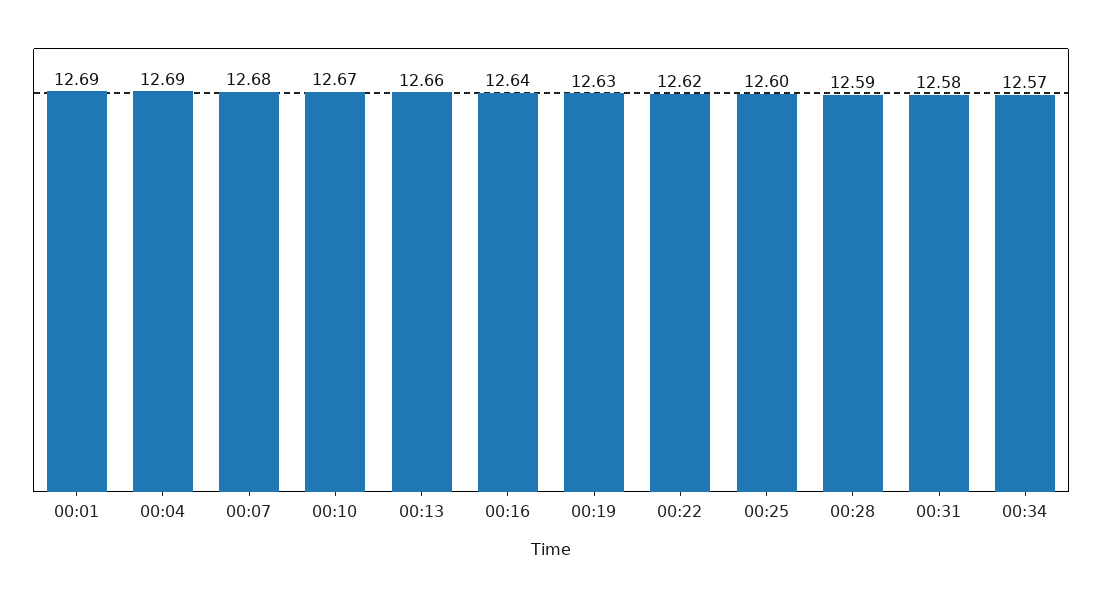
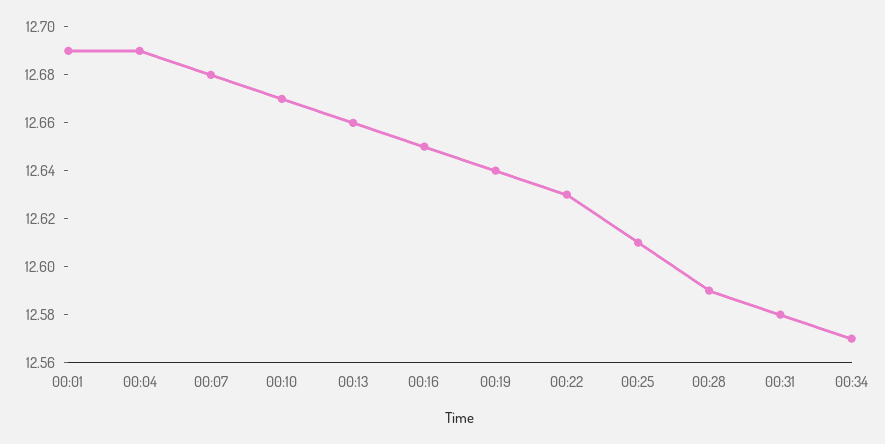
00:16: 12.64 -> 12.65
00:19: 12.63 -> 12.64
00:22: 12.62 -> 12.63
00:25: 12.6 -> 12.61

